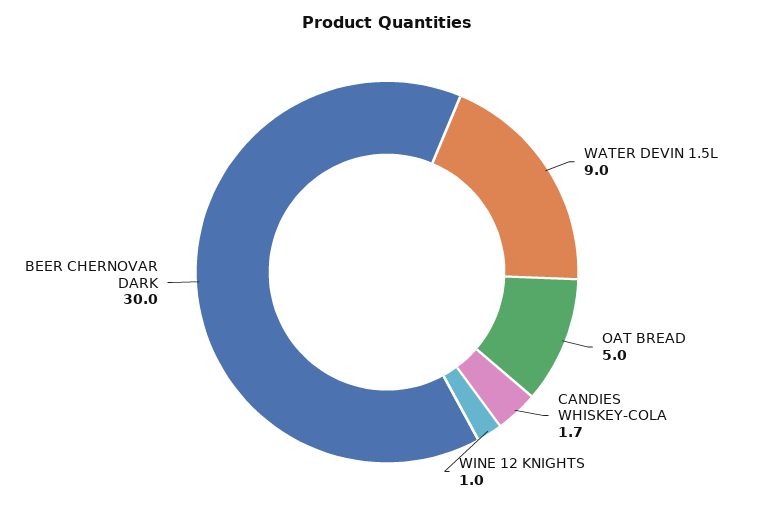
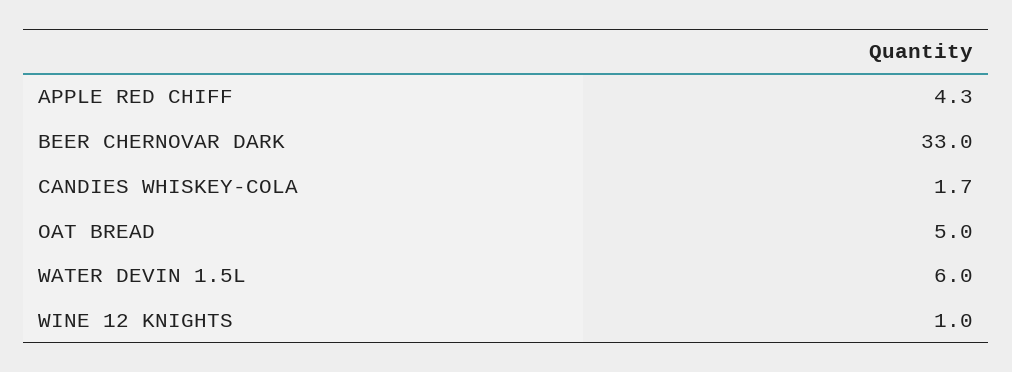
WATER DEVIN 1.5L: 9 -> 6
BEER CHERNOVAR DARK: 30 -> 33
APPLE RED CHIFF: none -> 4.3

